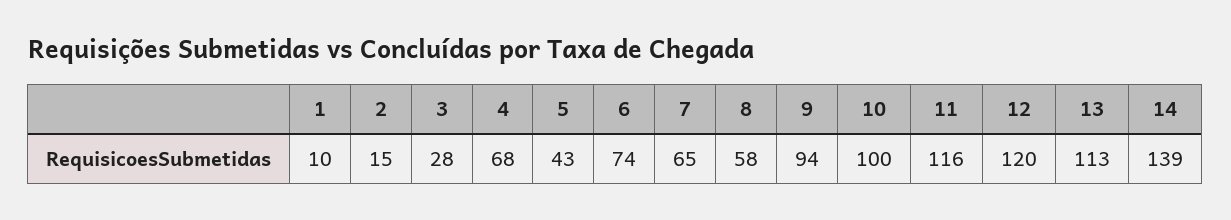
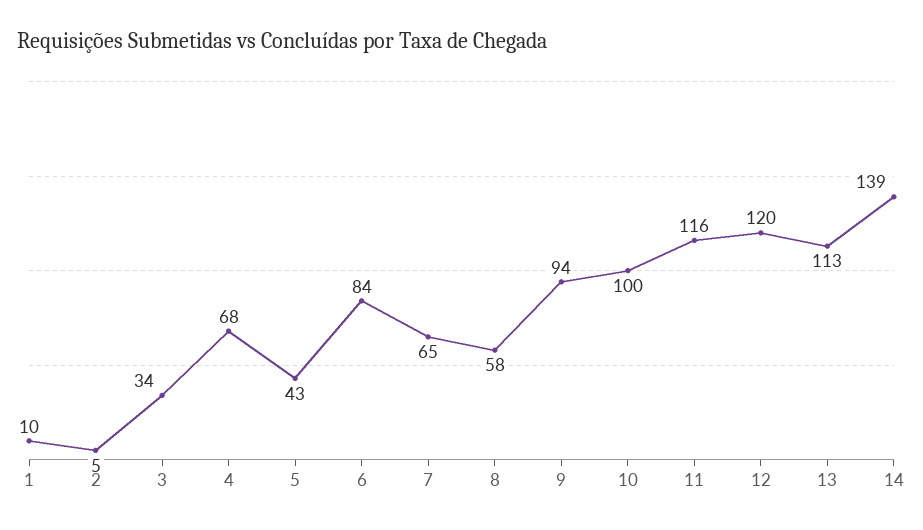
2: 15 -> 5
3: 28 -> 34
6: 74 -> 84

